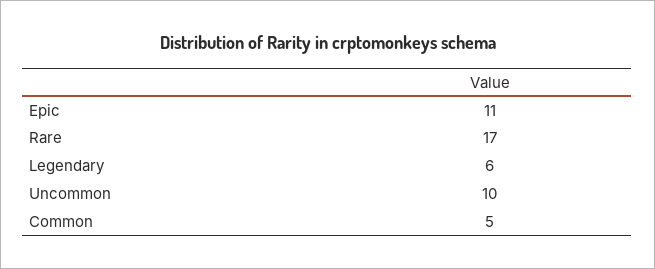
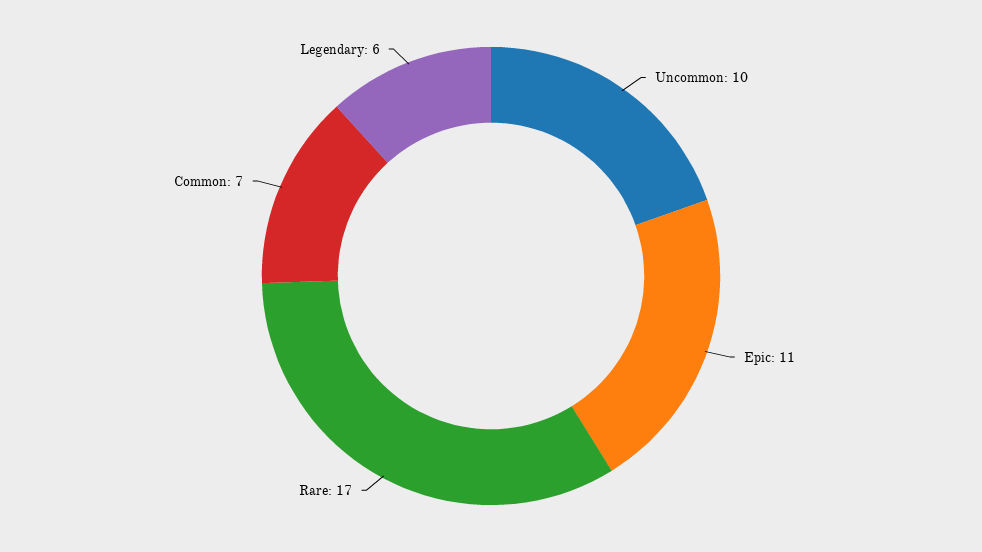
Common: 5 -> 7

